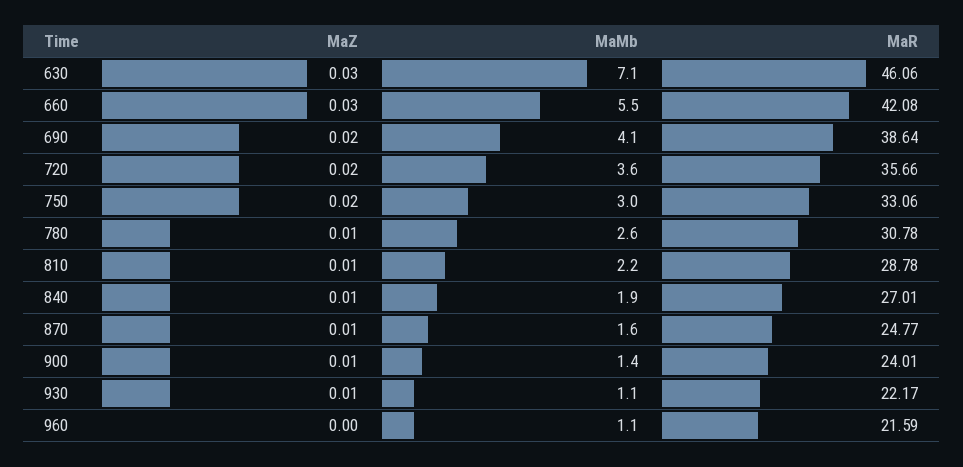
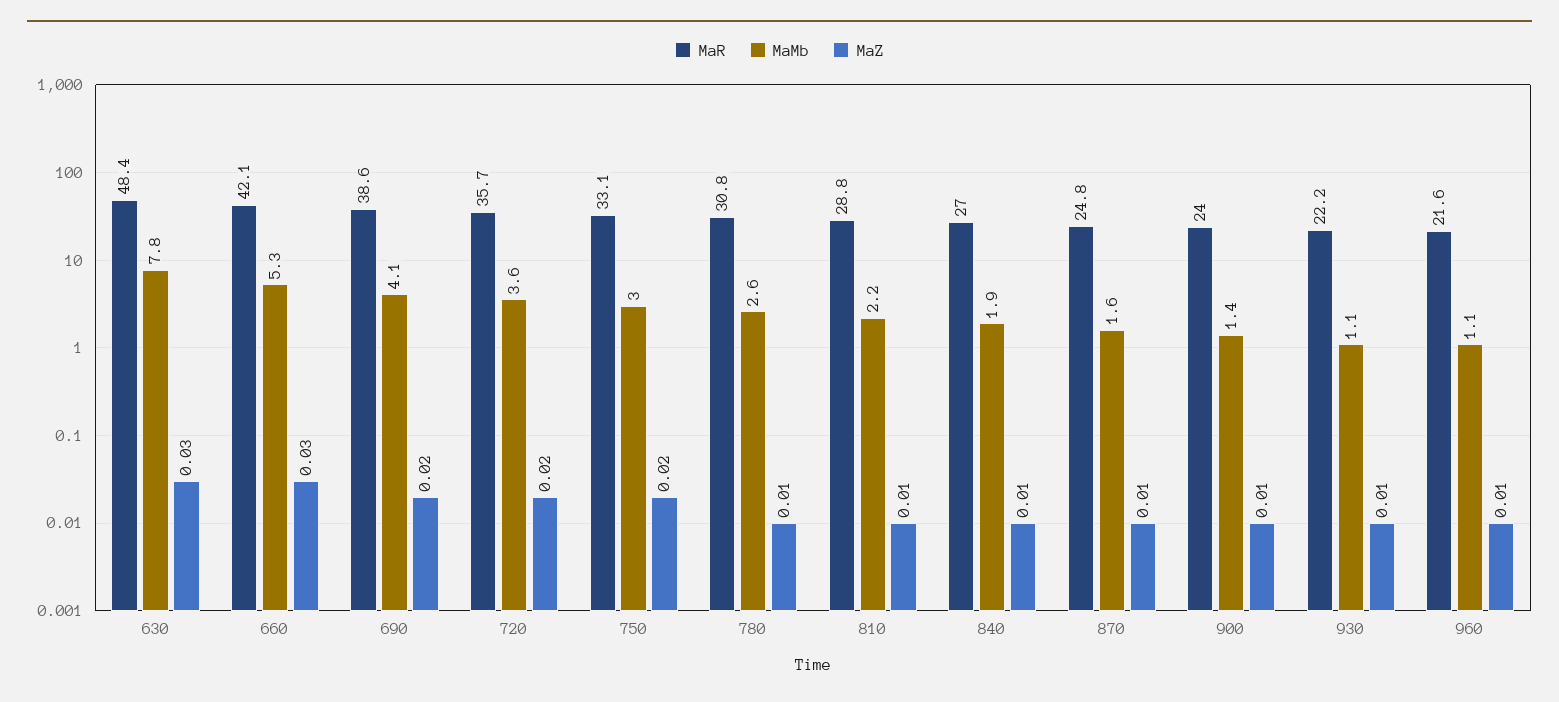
MaMb, 630: 7.1 -> 7.8
MaR, 630: 46.06 -> 48.4
MaMb, 660: 5.5 -> 5.3
MaZ, 960: 0 -> 0.01

